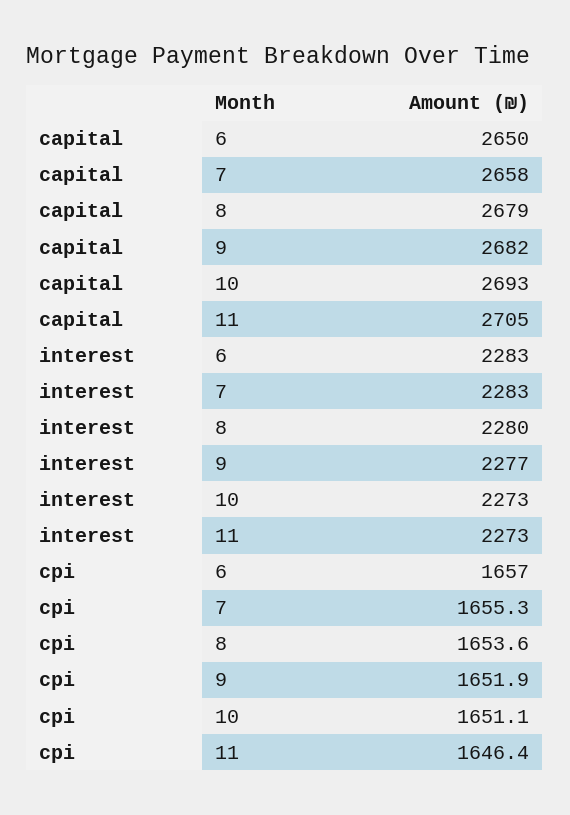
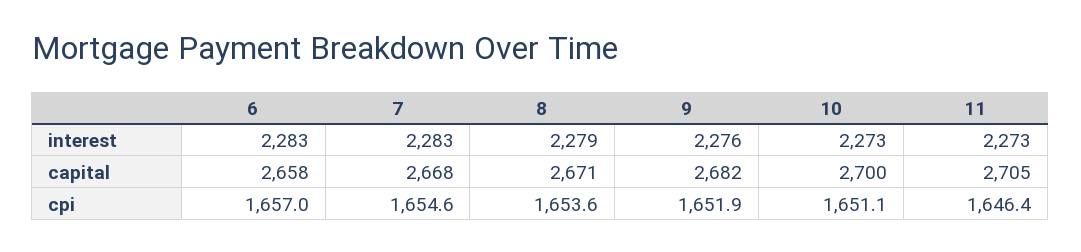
capital, 6: 2650 -> 2658
capital, 7: 2658 -> 2668
capital, 8: 2679 -> 2671
capital, 10: 2693 -> 2700
interest, 8: 2280 -> 2279
interest, 9: 2277 -> 2276
cpi, 7: 1655.3 -> 1654.6

